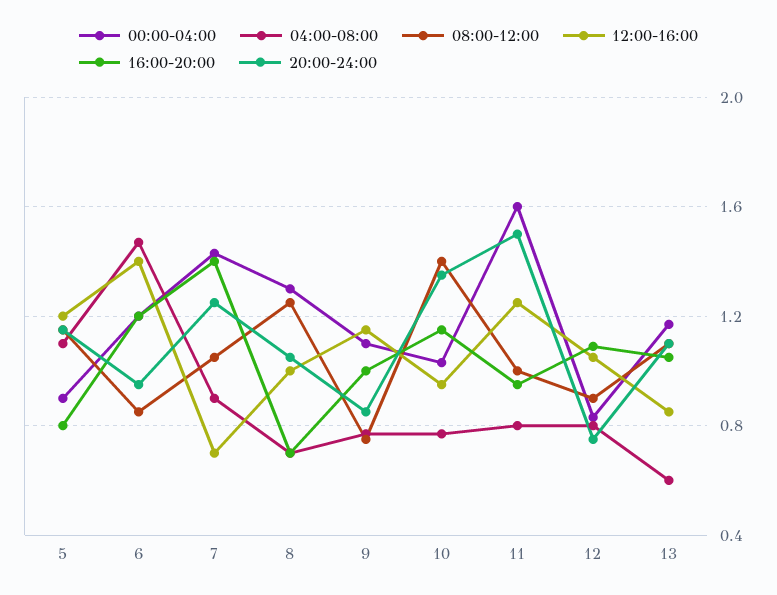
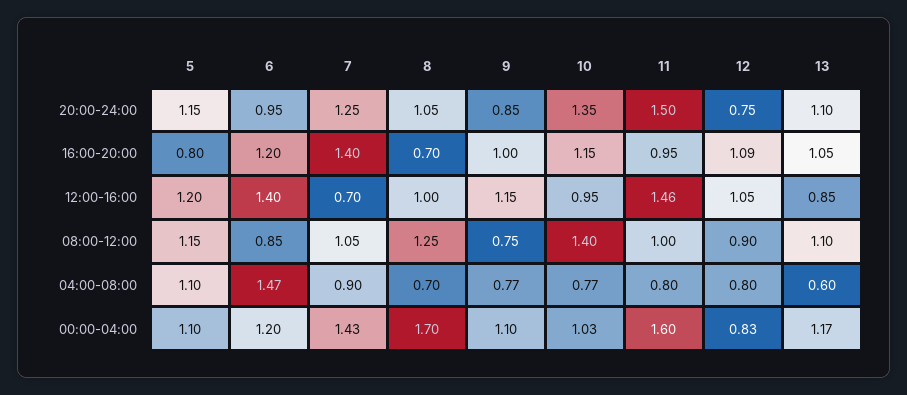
00:00-04:00, 5: 0.9 -> 1.1
00:00-04:00, 8: 1.3 -> 1.7
12:00-16:00, 11: 1.25 -> 1.46

